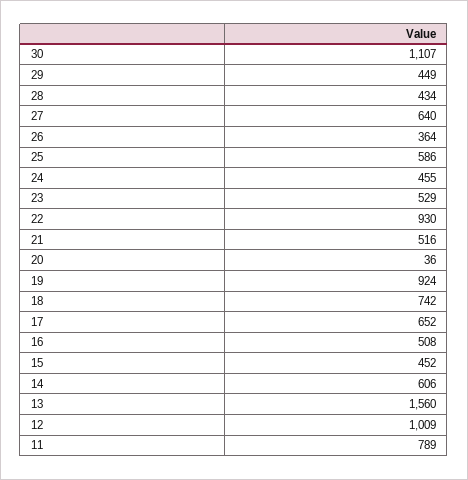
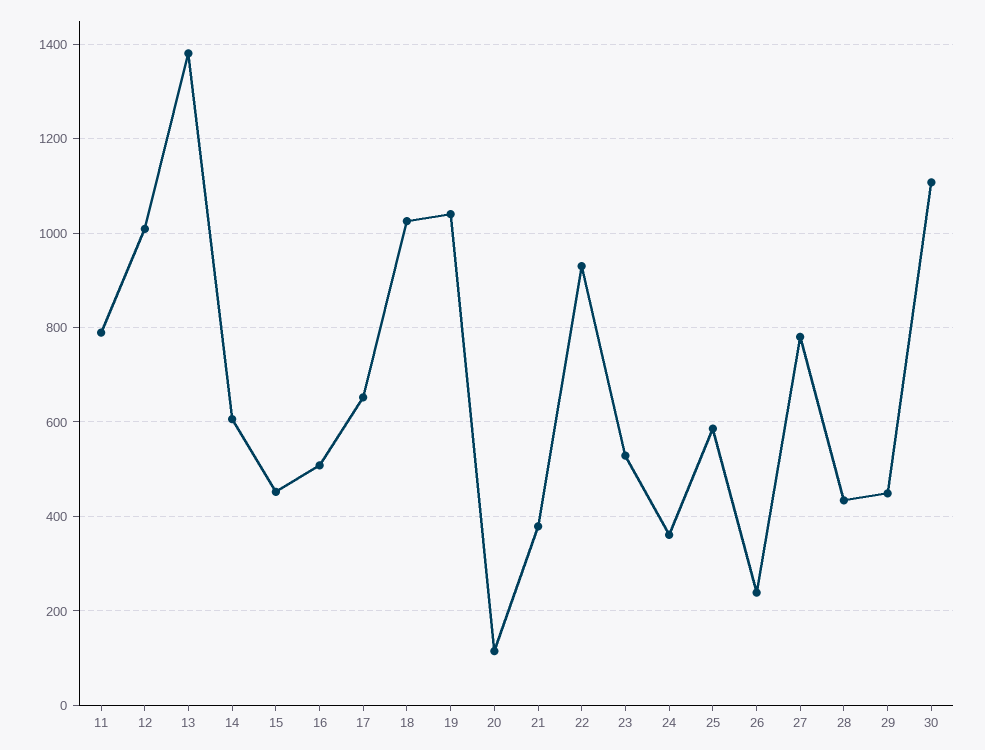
27: 640 -> 780
26: 364 -> 240
24: 455 -> 360
21: 516 -> 380
20: 36 -> 120
19: 924 -> 1040
18: 742 -> 1020
13: 1560 -> 1380

